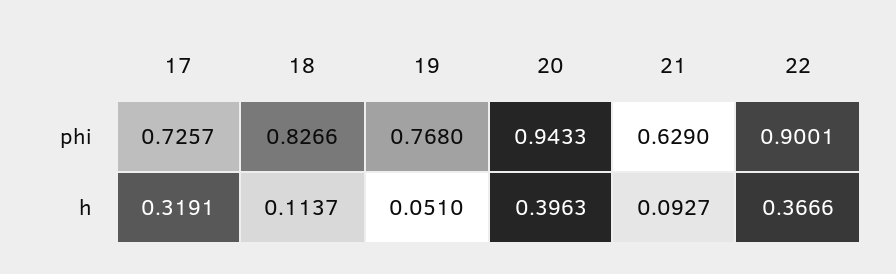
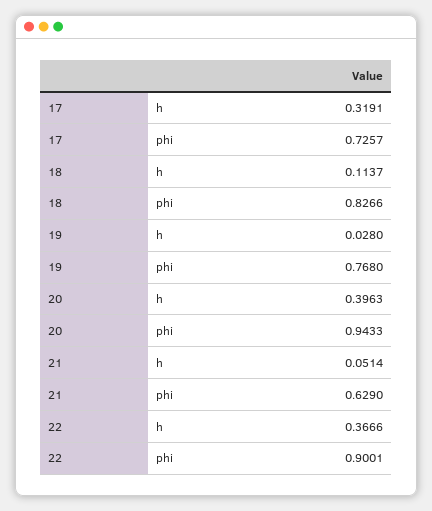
19, h: 0.051 -> 0.028
21, h: 0.0927 -> 0.0514

